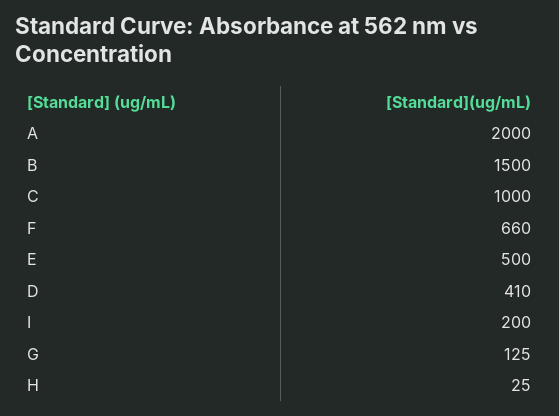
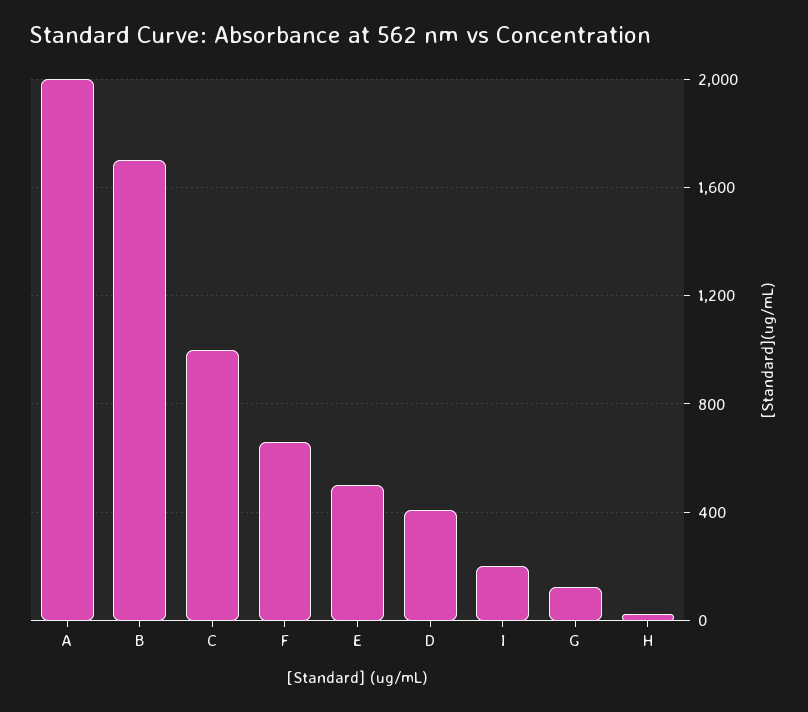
B: 1500 -> 1700

